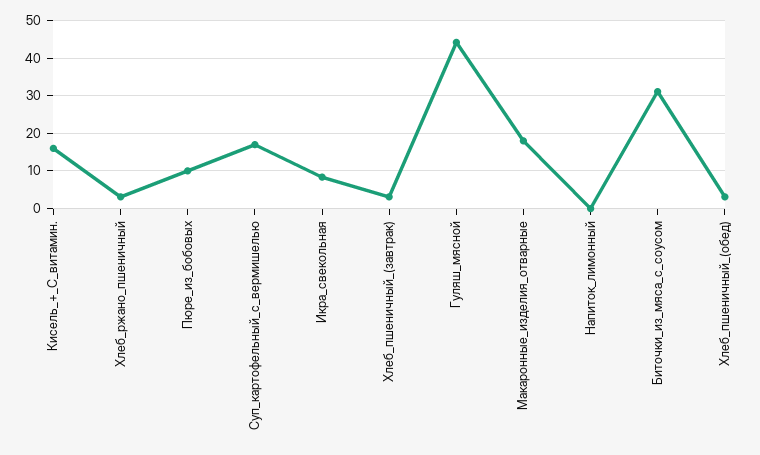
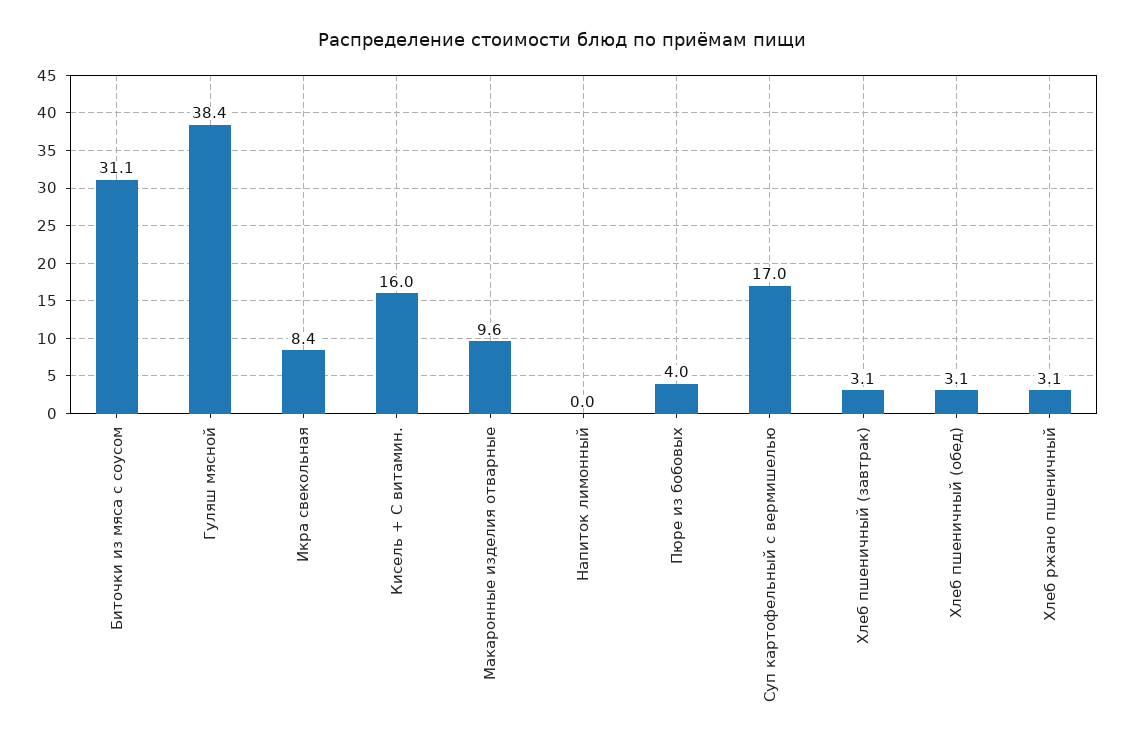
Пюре_из_бобовых: 10 -> 4
Гуляш_мясной: 44 -> 38.4
Макаронные_изделия_отварные: 18 -> 9.6

